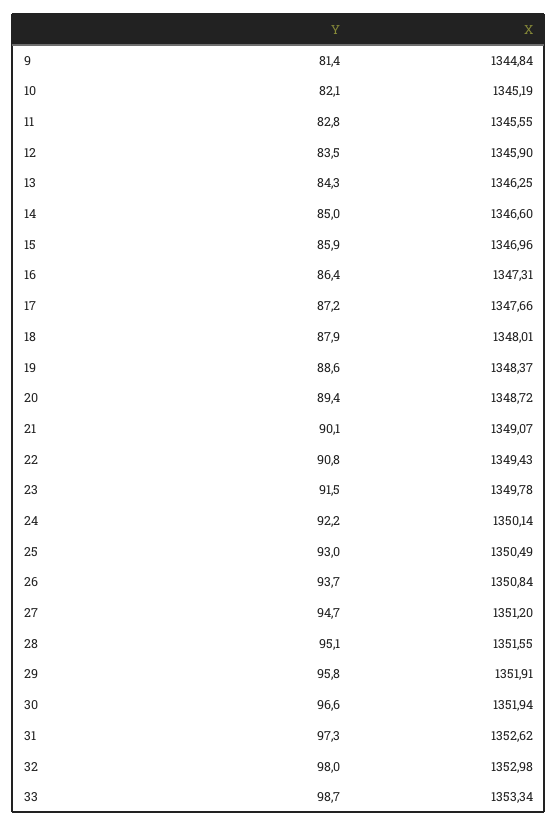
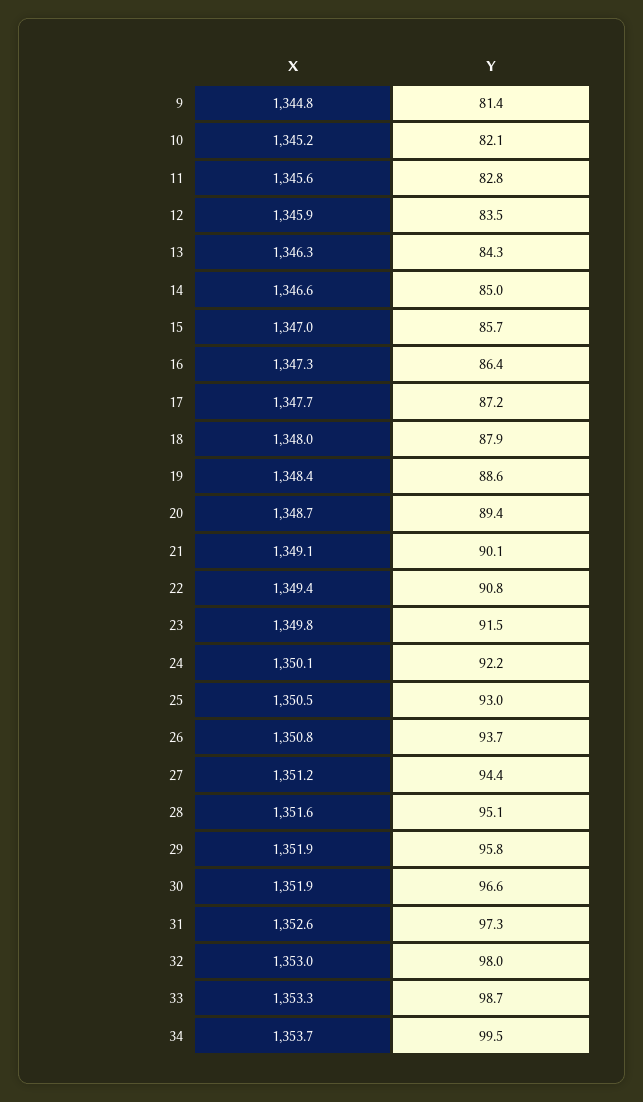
Y, 15: 85.9 -> 85.7
Y, 27: 94.7 -> 94.4
X, 34: none -> 1353.7
Y, 34: none -> 99.5

